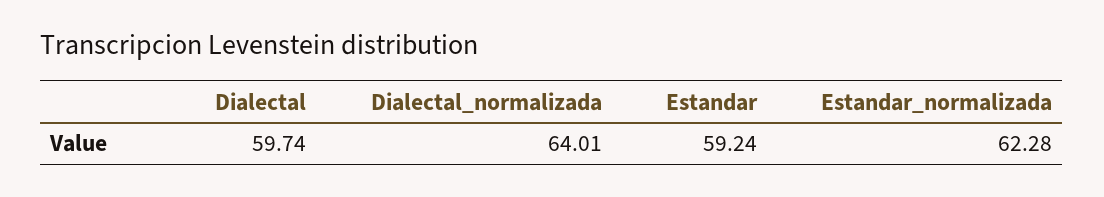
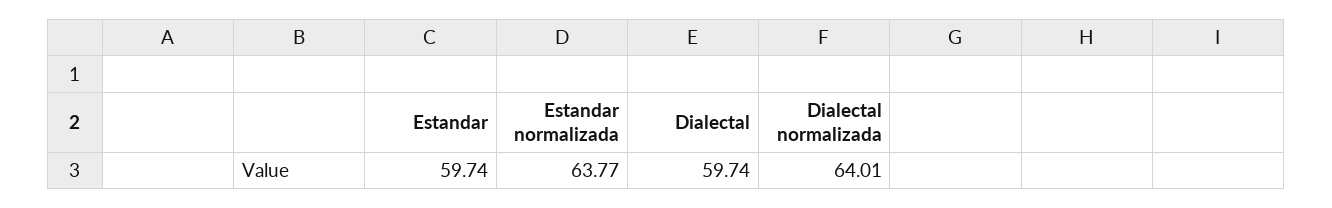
Estandar: 59.24 -> 59.74
Estandar_normalizada: 62.28 -> 63.77

